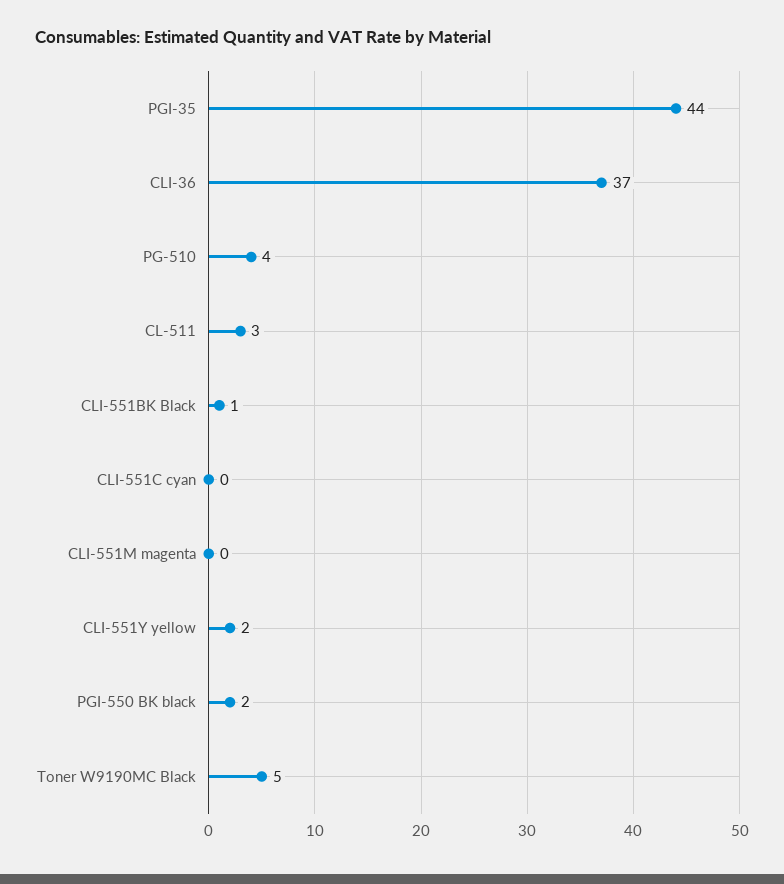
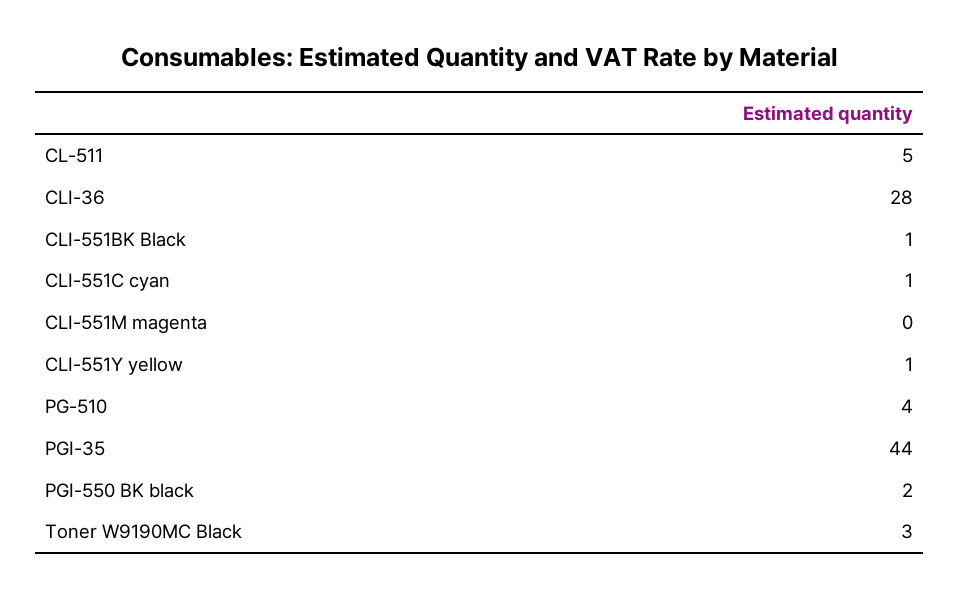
CLI-36: 37 -> 28
CL-511: 3 -> 5
CLI-551C cyan: 0 -> 1
CLI-551Y yellow: 2 -> 1
Toner W9190MC Black: 5 -> 3

